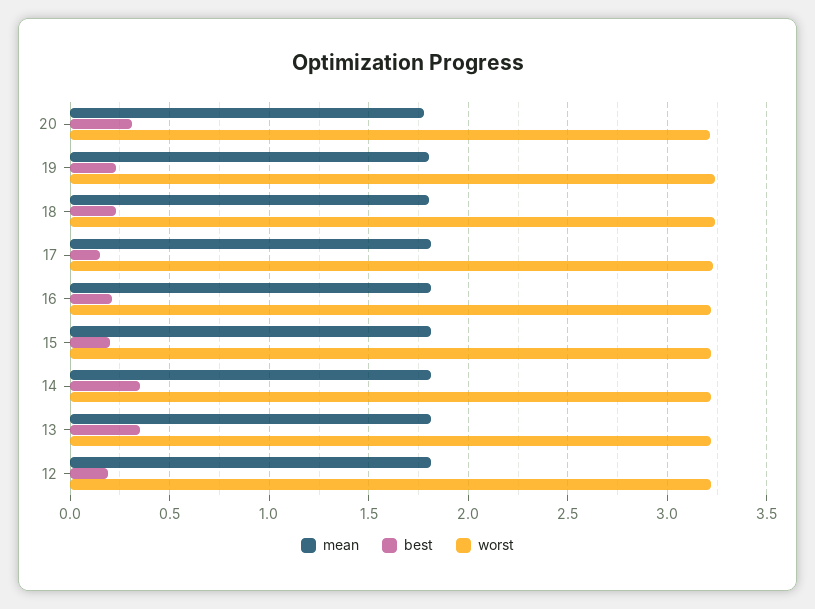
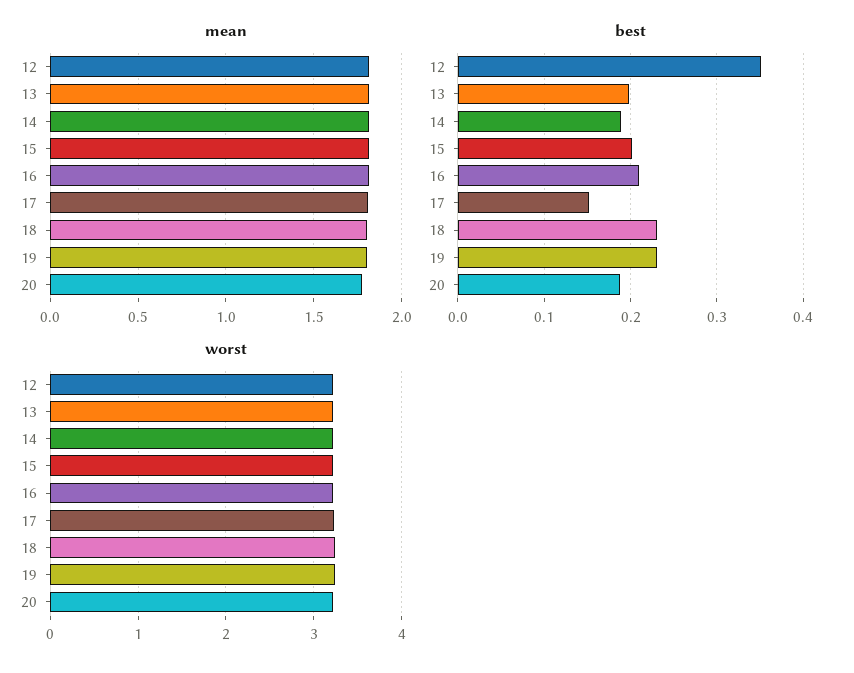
best, 20: 0.3 -> 0.19
best, 14: 0.35 -> 0.19
best, 13: 0.35 -> 0.2
best, 12: 0.2 -> 0.35

